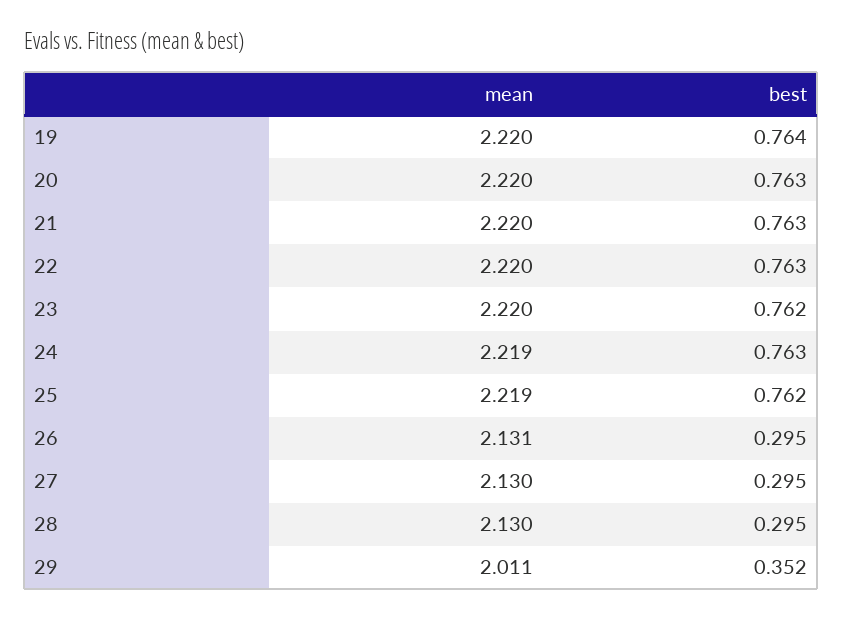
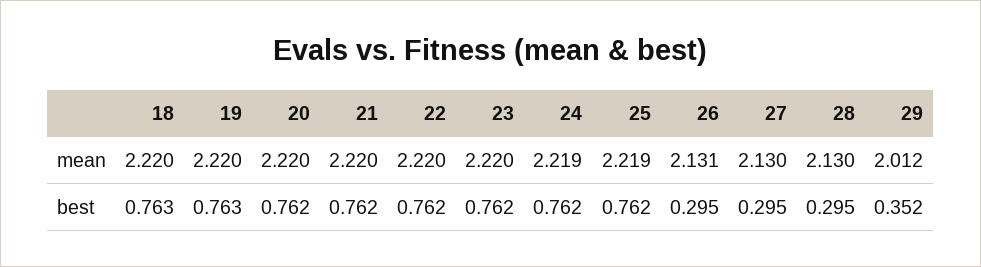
best, 19: 0.764 -> 0.763
best, 20: 0.763 -> 0.762
best, 21: 0.763 -> 0.762
best, 22: 0.763 -> 0.762
best, 24: 0.763 -> 0.762
mean, 29: 2.011 -> 2.012
mean, 18: none -> 2.22
best, 18: none -> 0.763

